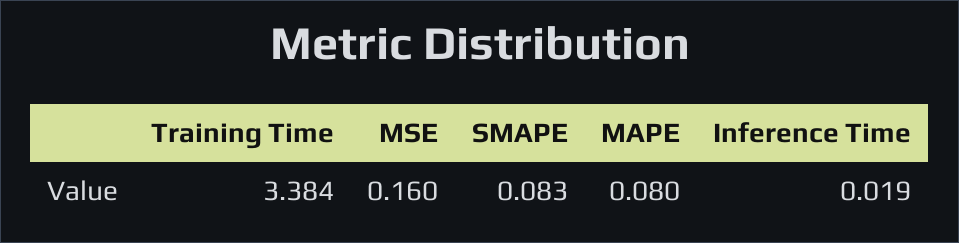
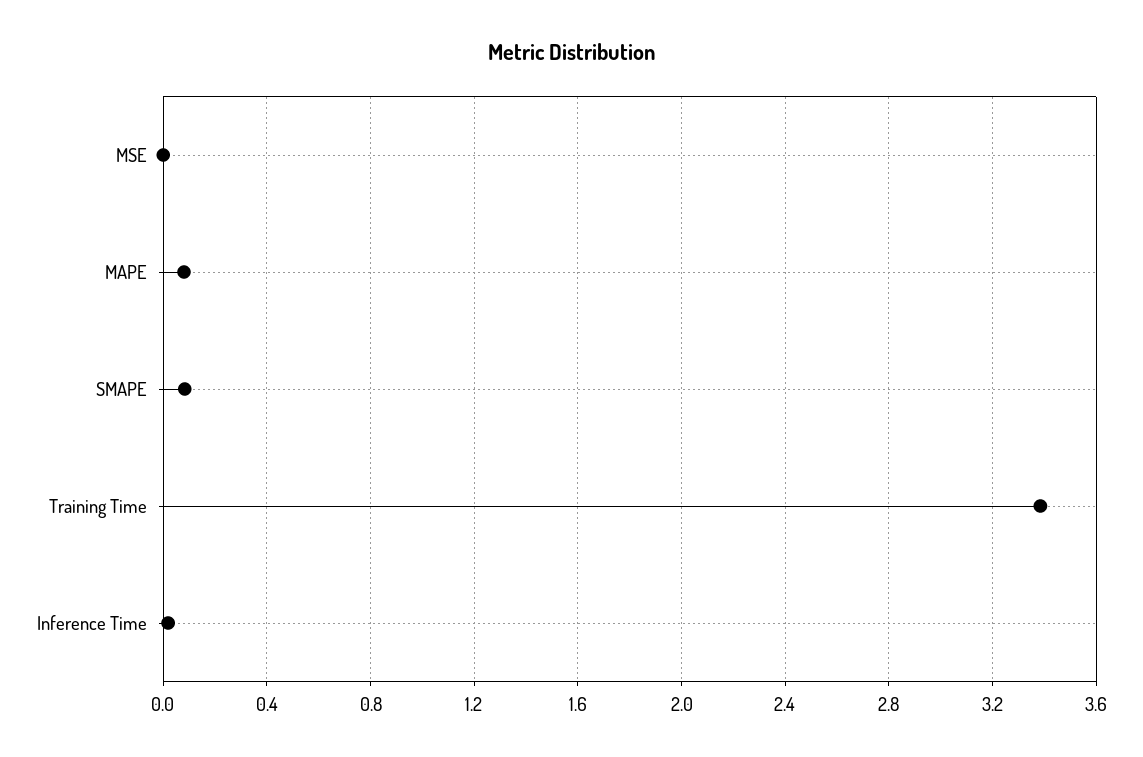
MSE: 0.16 -> 0

